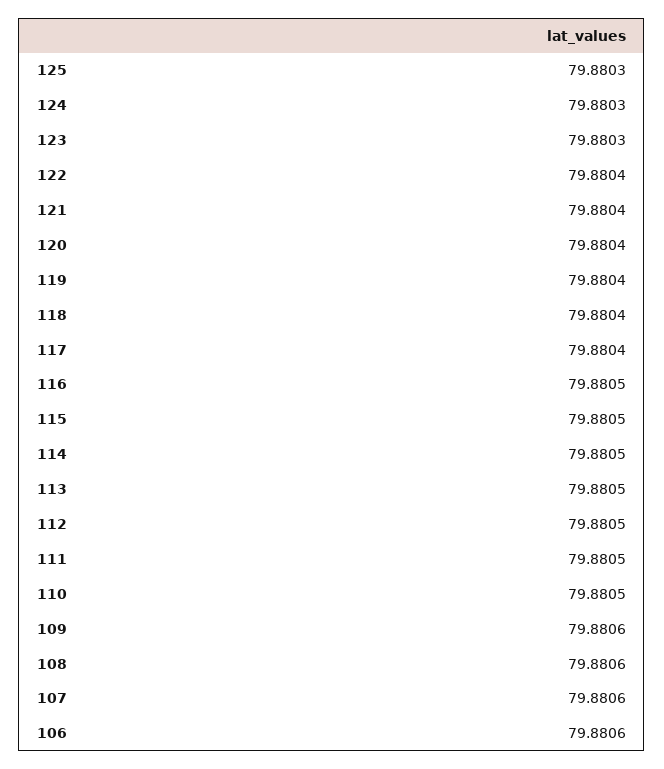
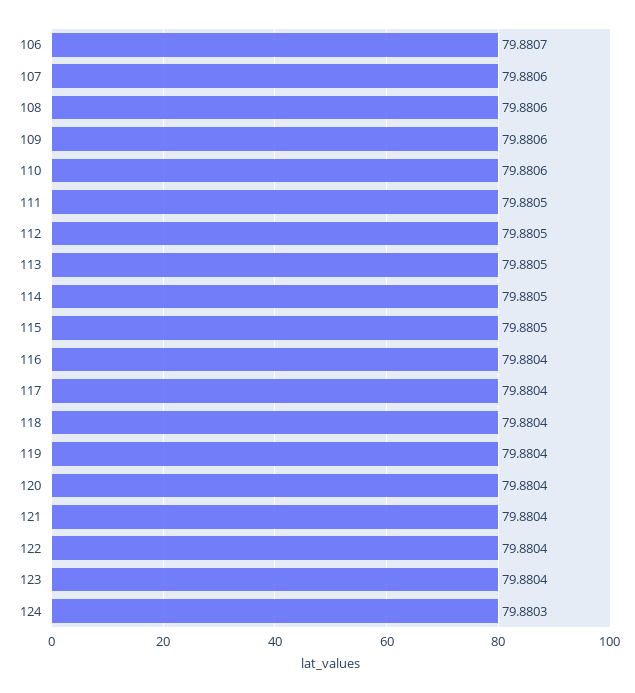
125: 79.8803 -> none
123: 79.8803 -> 79.8804
116: 79.8805 -> 79.8804
110: 79.8805 -> 79.8806
106: 79.8806 -> 79.8807

